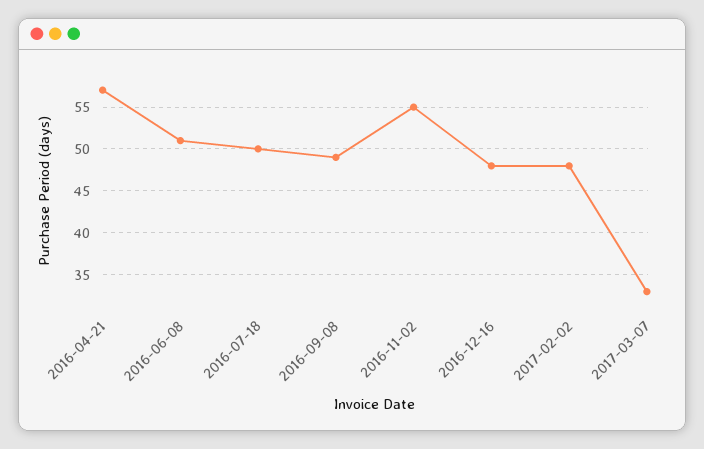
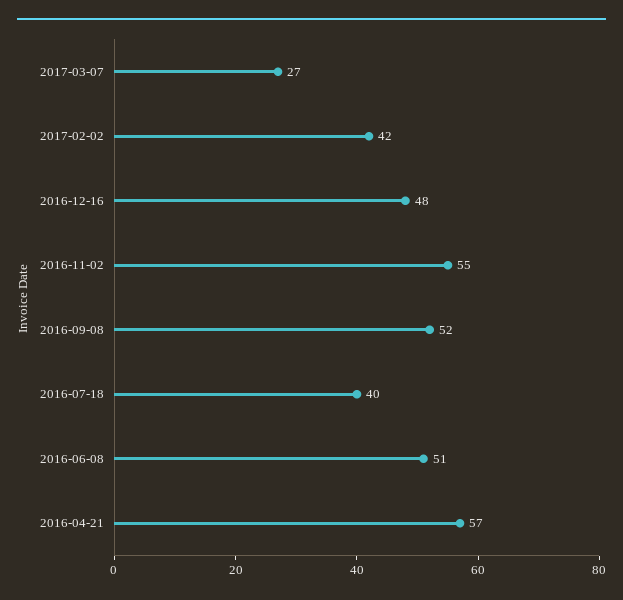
2016-07-18: 50 -> 40
2016-09-08: 49 -> 52
2017-02-02: 48 -> 42
2017-03-07: 33 -> 27

